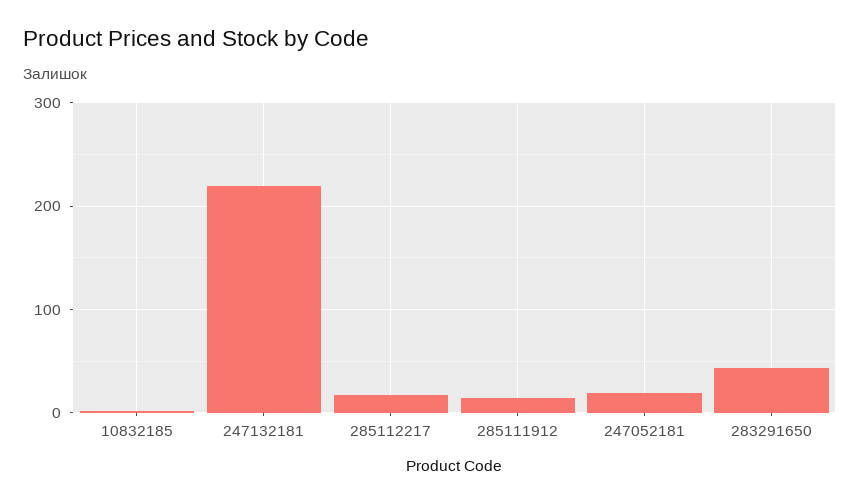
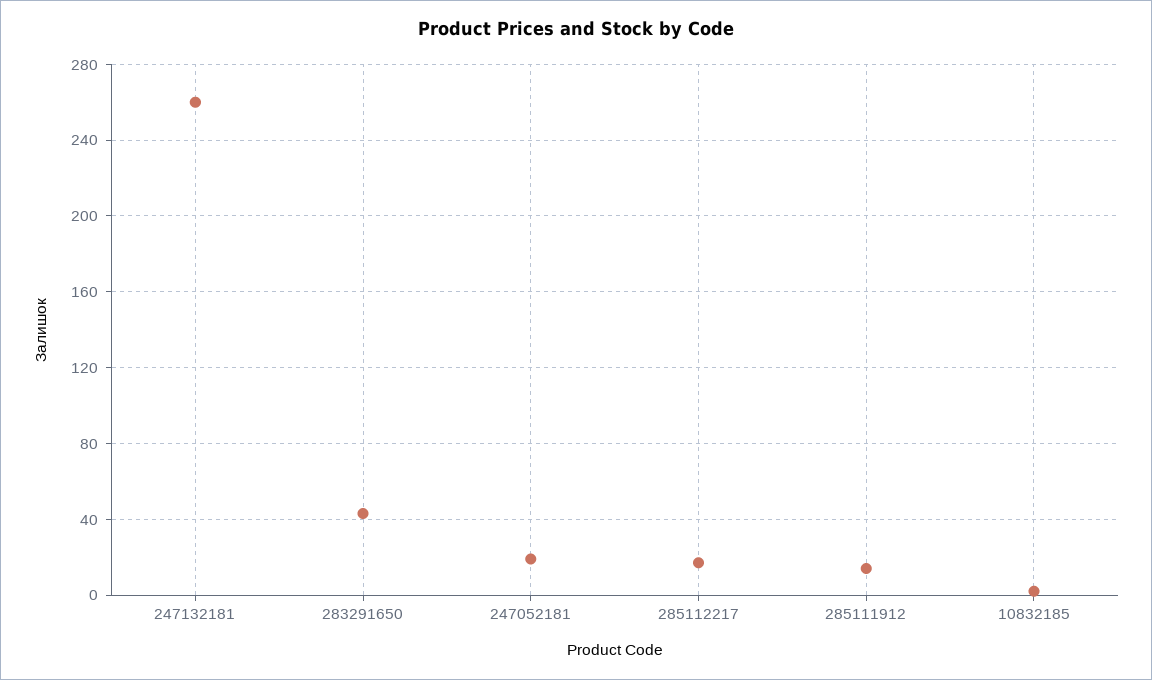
247132181: 220 -> 260

